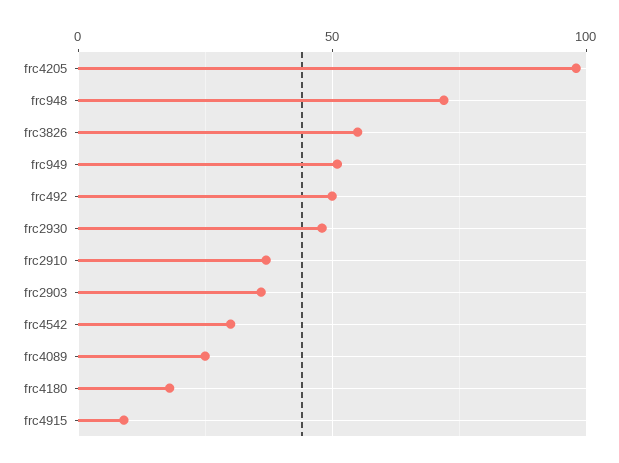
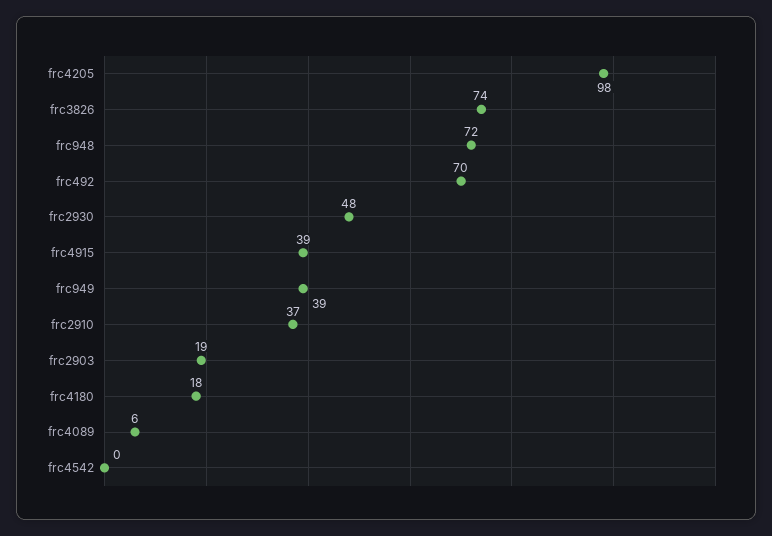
frc3826: 55 -> 74
frc949: 50 -> 39
frc492: 50 -> 70
frc2903: 35 -> 19
frc4542: 30 -> 0
frc4089: 25 -> 6
frc4915: 10 -> 39

